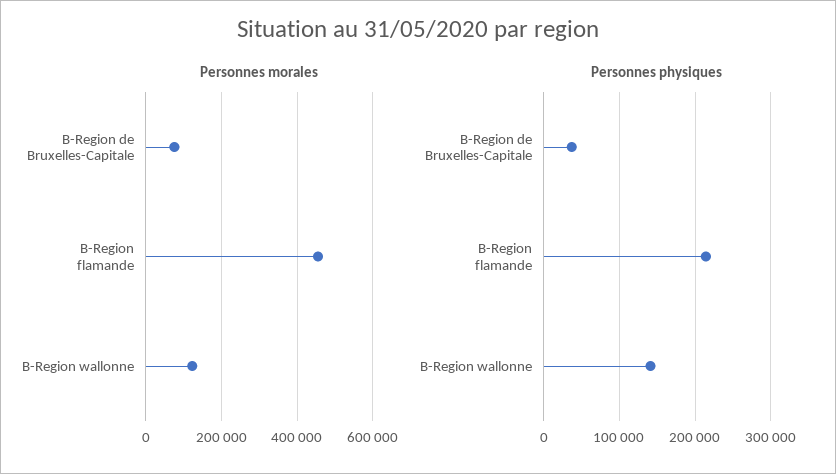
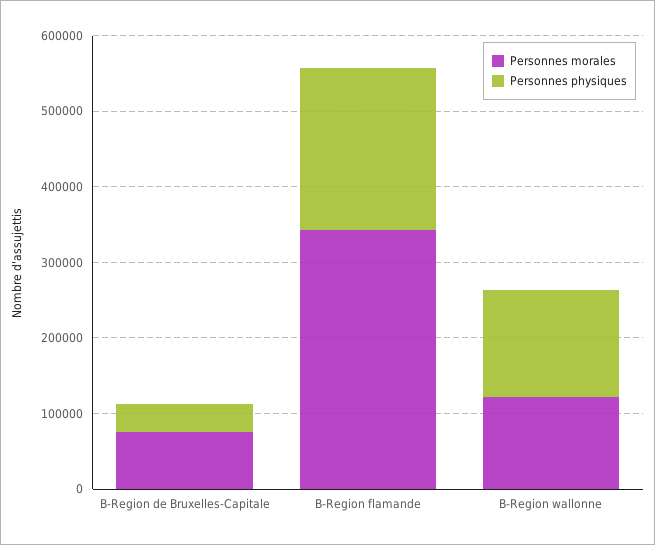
Personnes morales, B-Region flamande: 460000 -> 340000

